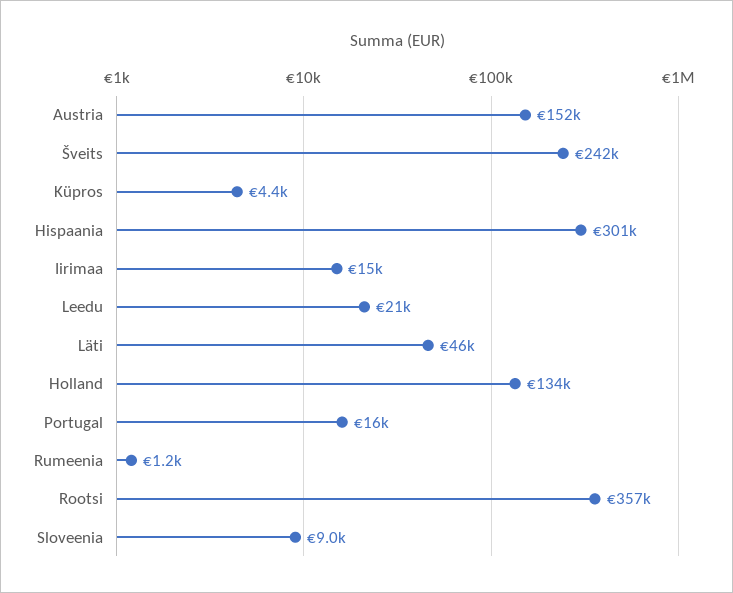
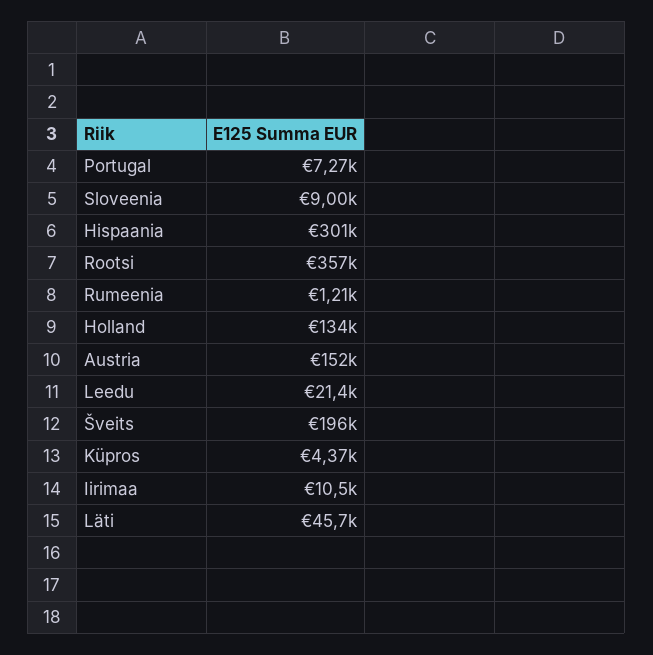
Šveits: 242000 -> 196000
Iirimaa: 15000 -> 10500
Portugal: 16000 -> 7270

